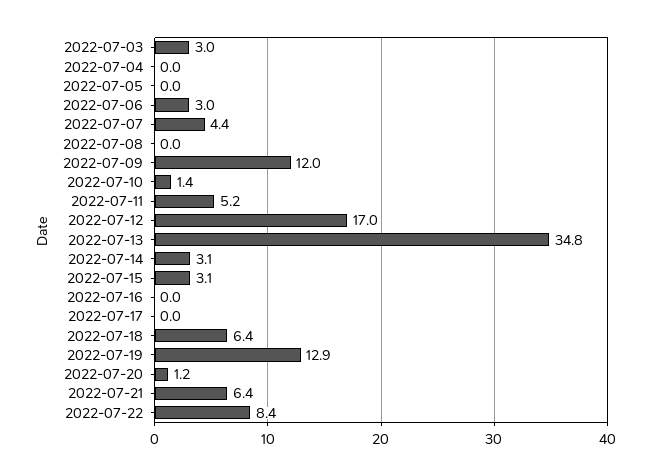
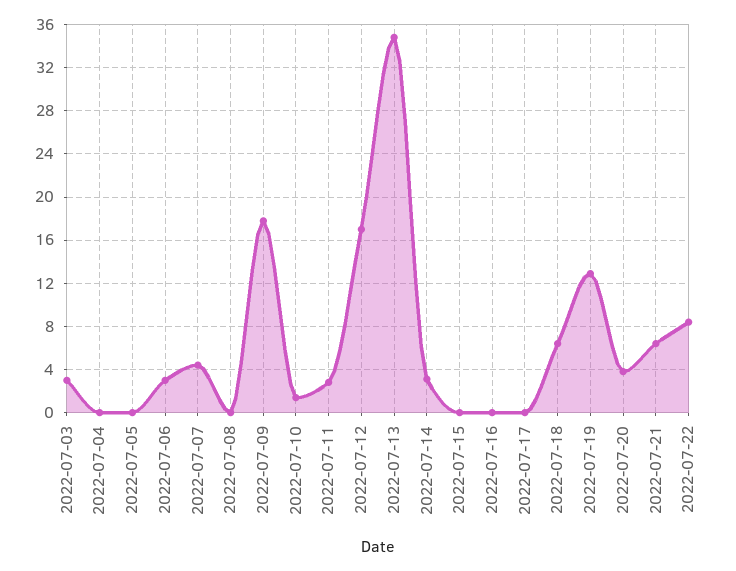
2022-07-09: 12 -> 18
2022-07-11: 5.2 -> 3
2022-07-15: 3.1 -> 0
2022-07-20: 1.2 -> 4

